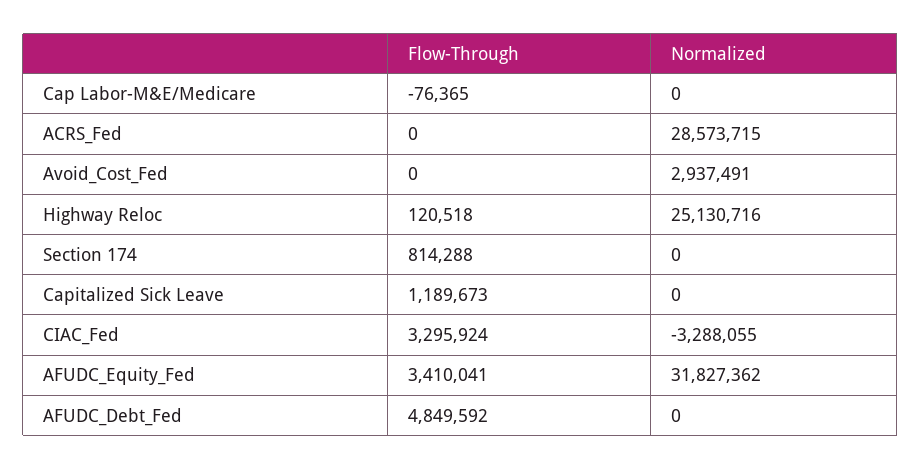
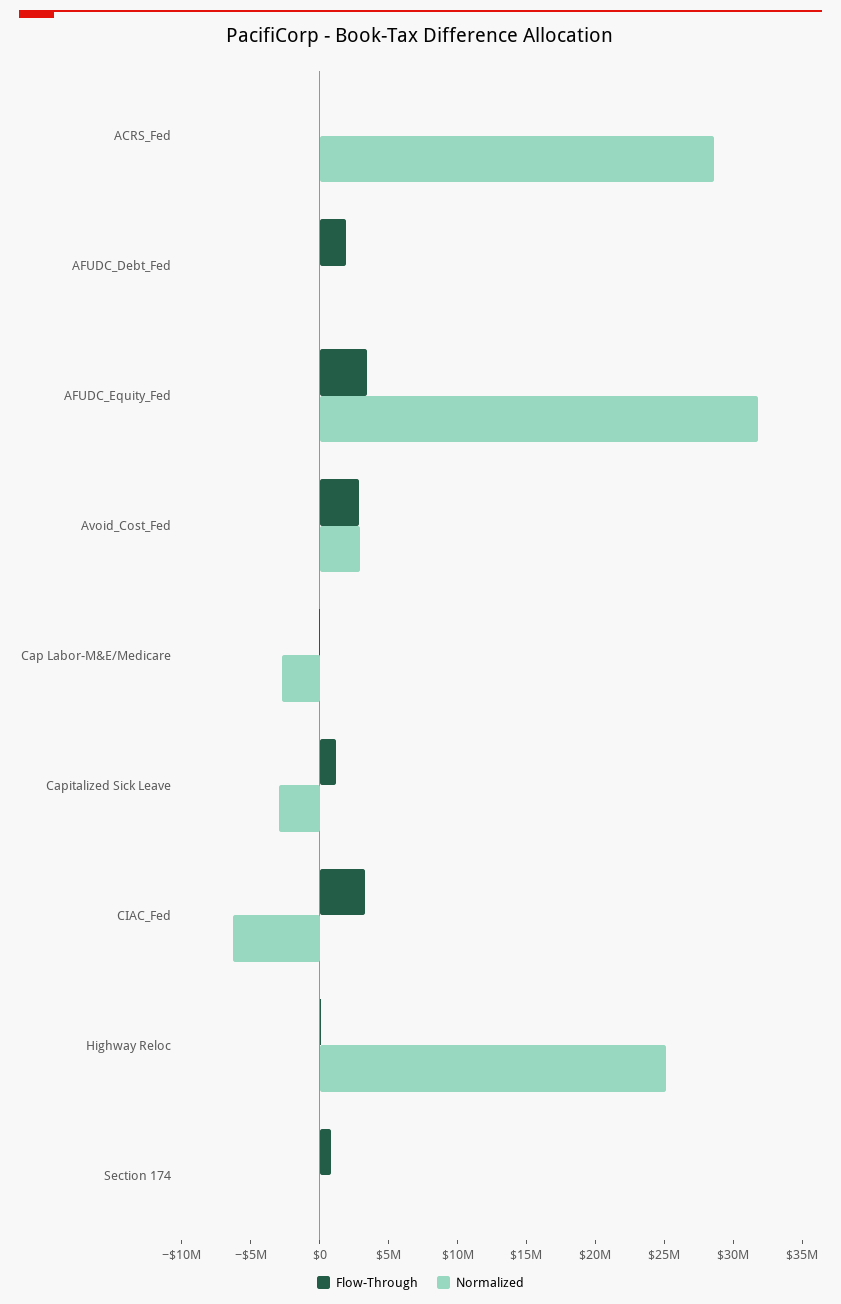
Normalized, Cap Labor-M&E/Medicare: 0 -> -3000000
Flow-Through, Avoid_Cost_Fed: 0 -> 3000000
Normalized, Capitalized Sick Leave: 0 -> -3000000
Normalized, CIAC_Fed: -3288055 -> -6000000
Flow-Through, AFUDC_Debt_Fed: 4849592 -> 2000000

